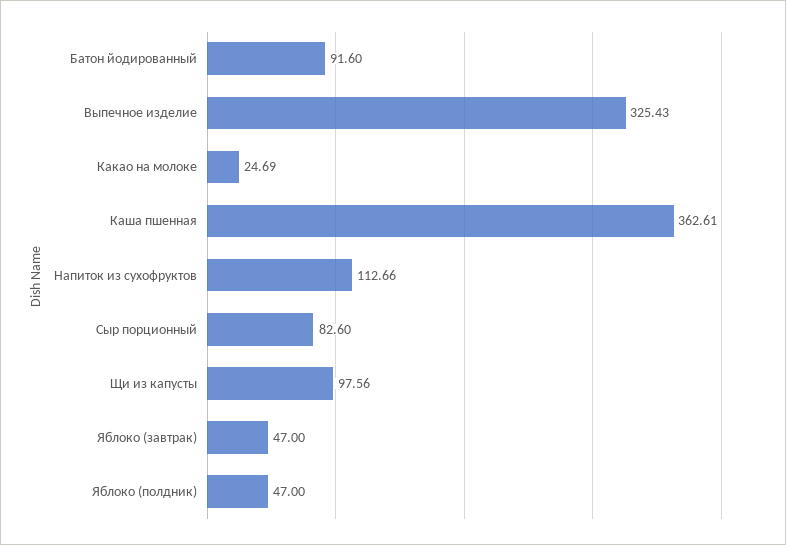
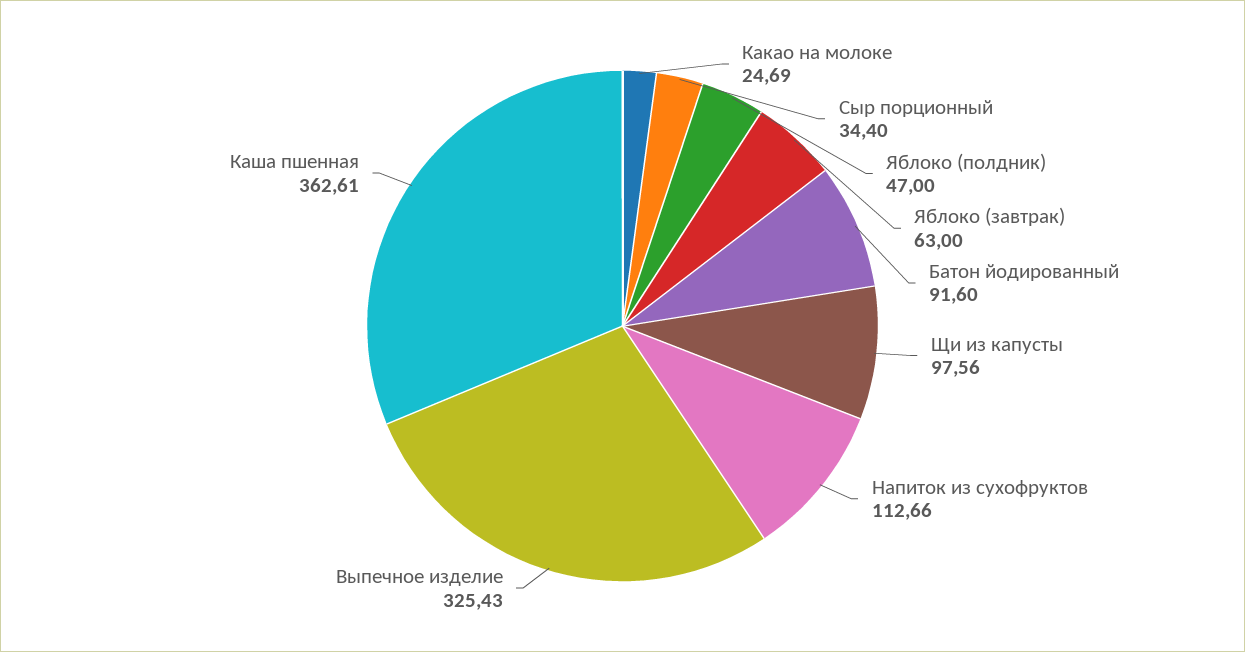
Сыр порционный: 82.6 -> 34.4
Яблоко (завтрак): 47 -> 63

